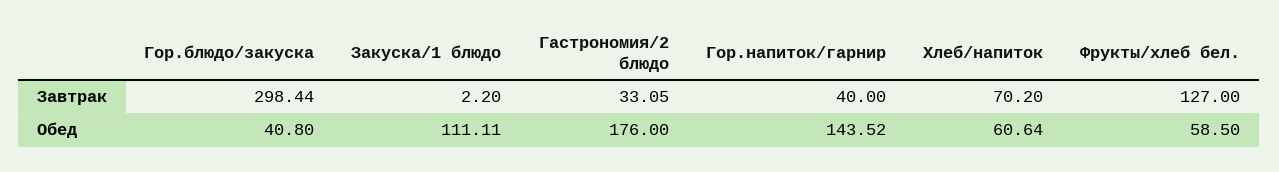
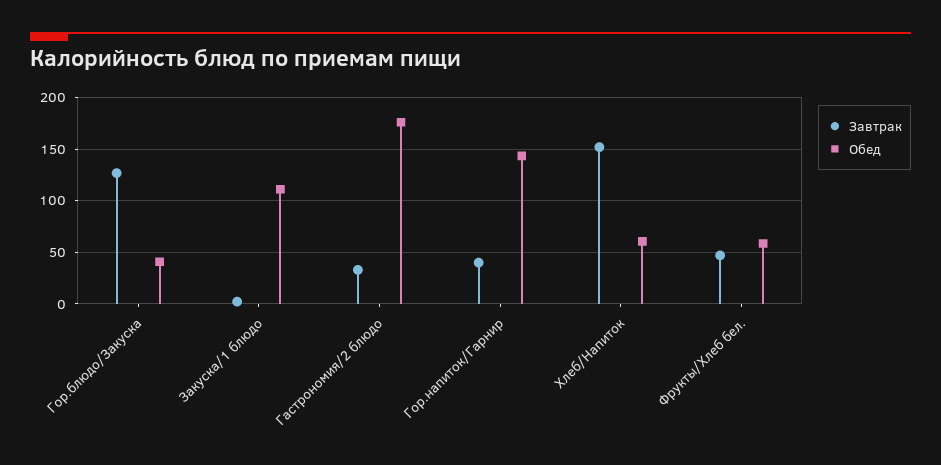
Завтрак, Гор.блюдо/закуска: 298.44 -> 130
Завтрак, Хлеб/напиток: 70.2 -> 150
Завтрак, Фрукты/хлеб бел.: 127 -> 50

